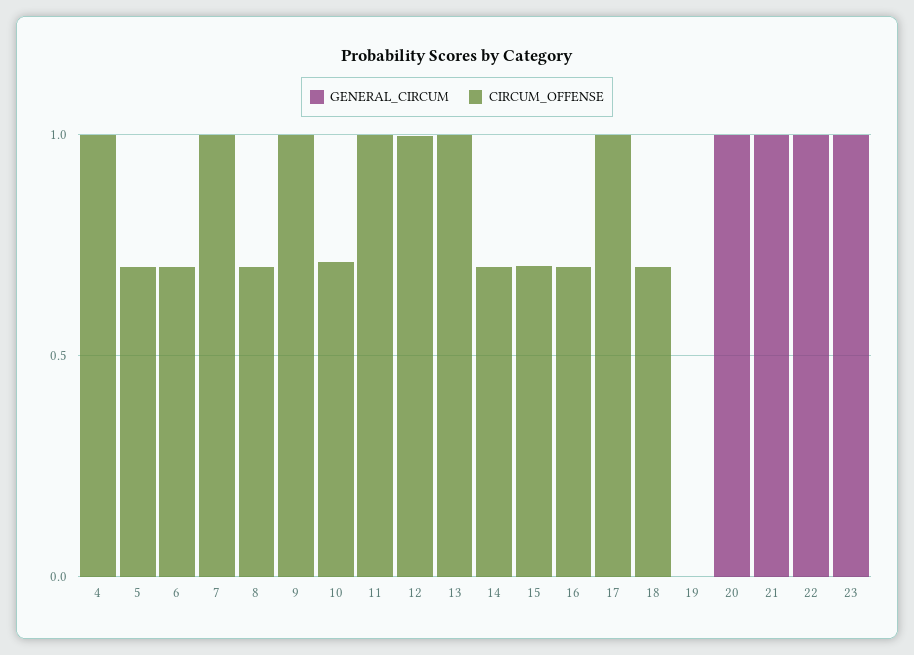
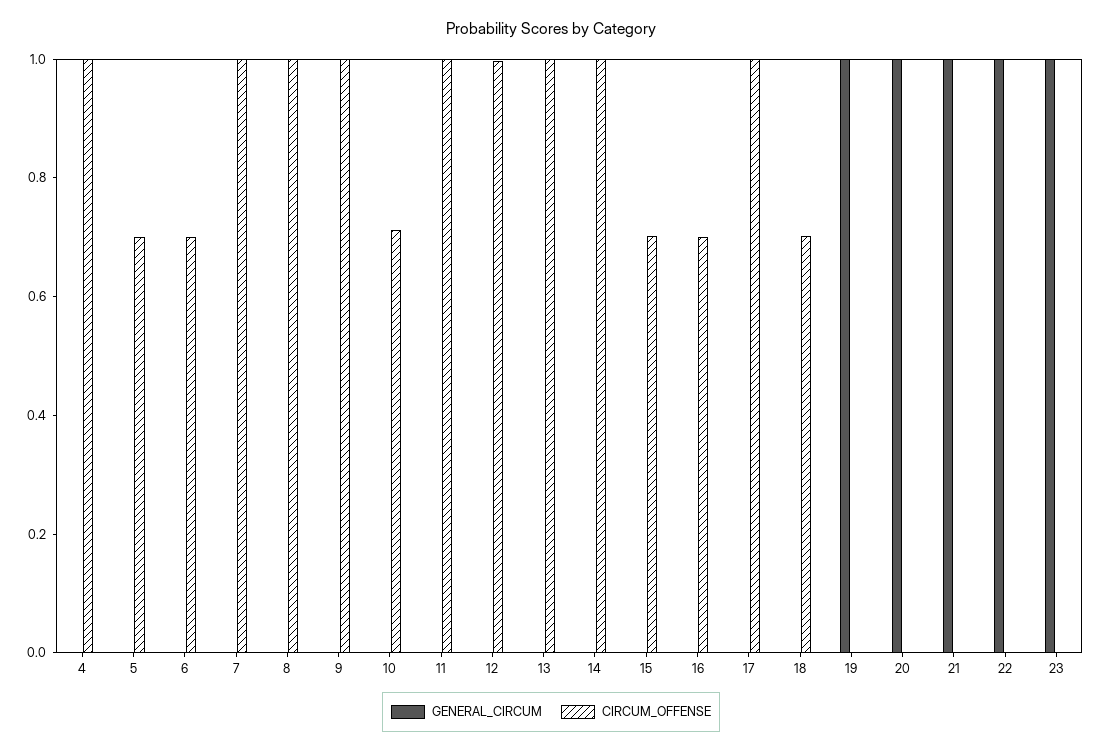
CIRCUM_OFFENSE, 8: 0.7 -> 1
CIRCUM_OFFENSE, 14: 0.7 -> 1
GENERAL_CIRCUM, 19: 0 -> 1

